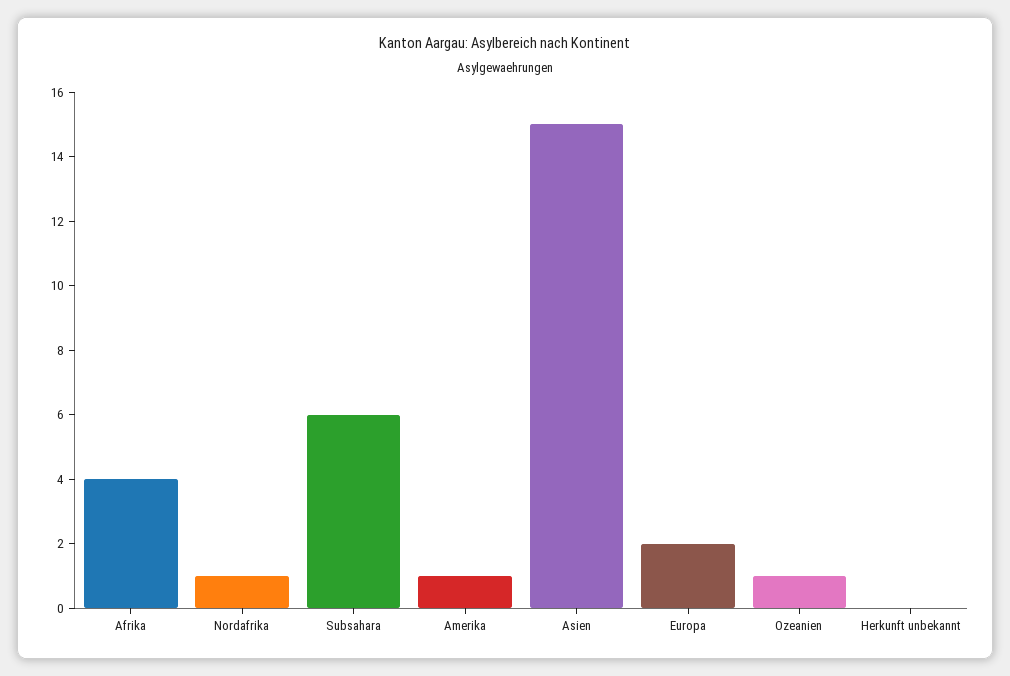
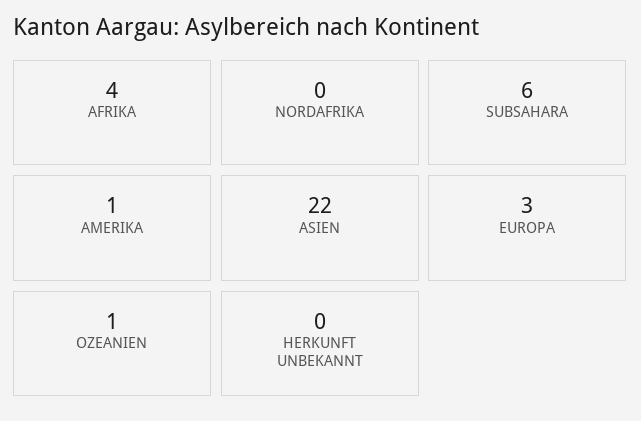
Nordafrika: 1 -> 0
Asien: 15 -> 22
Europa: 2 -> 3

